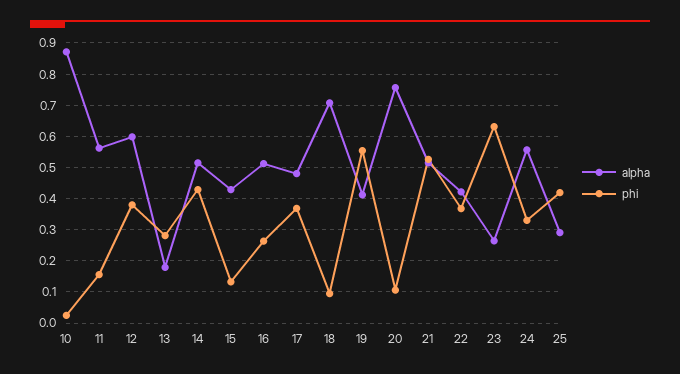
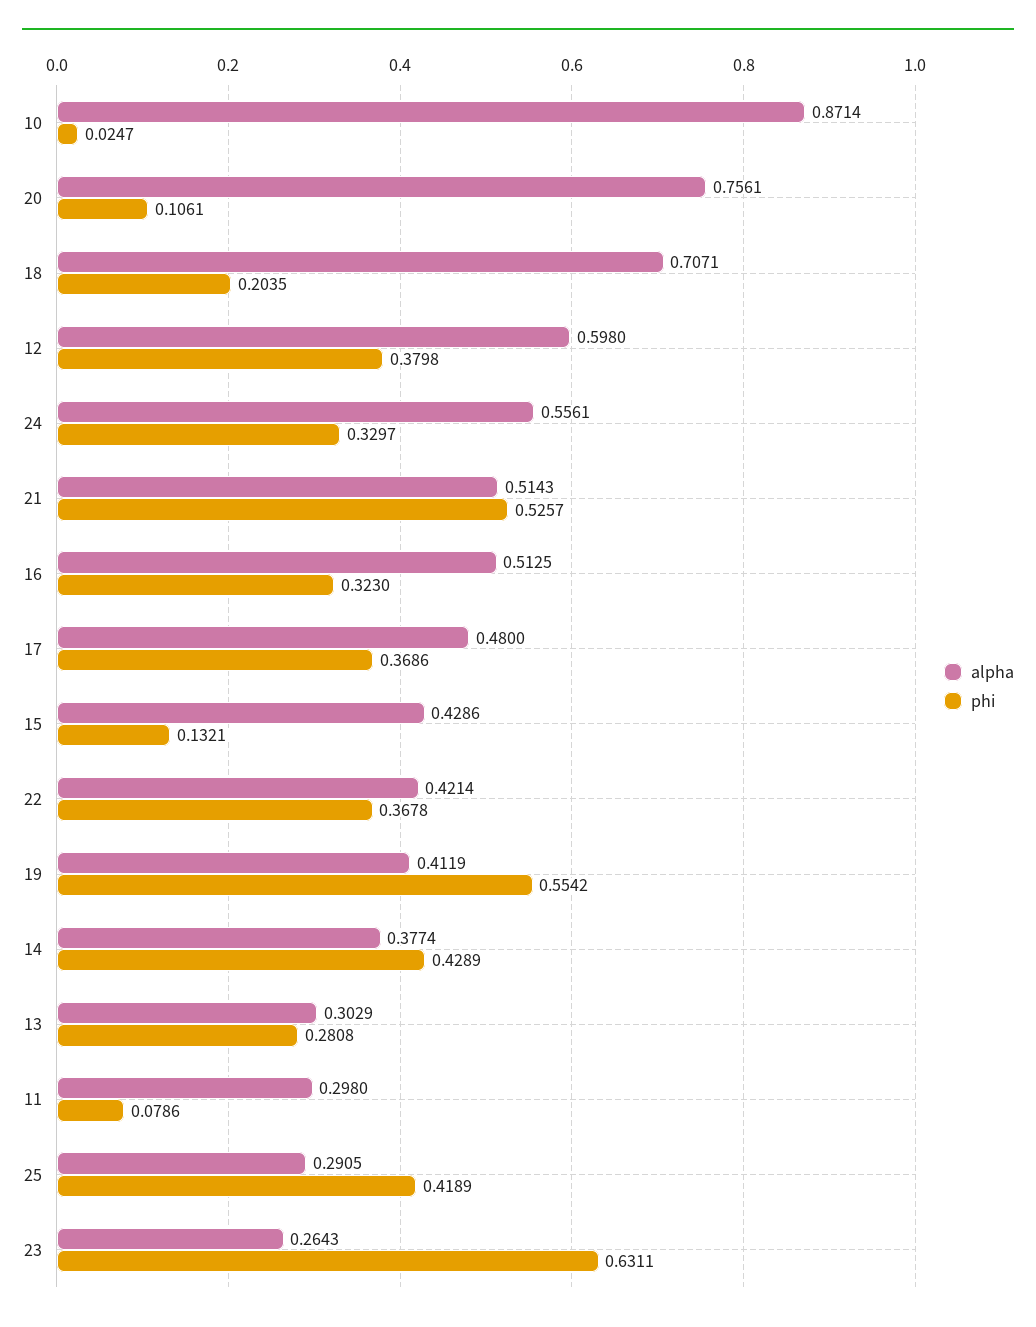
alpha, 11: 0.56 -> 0.298
phi, 11: 0.16 -> 0.0786
alpha, 13: 0.18 -> 0.3029
alpha, 14: 0.52 -> 0.3774
phi, 16: 0.26 -> 0.323
phi, 18: 0.1 -> 0.2035

